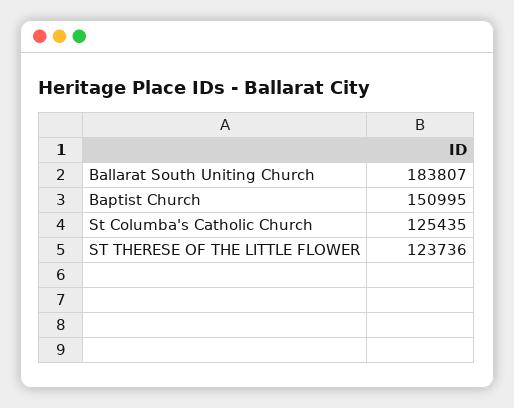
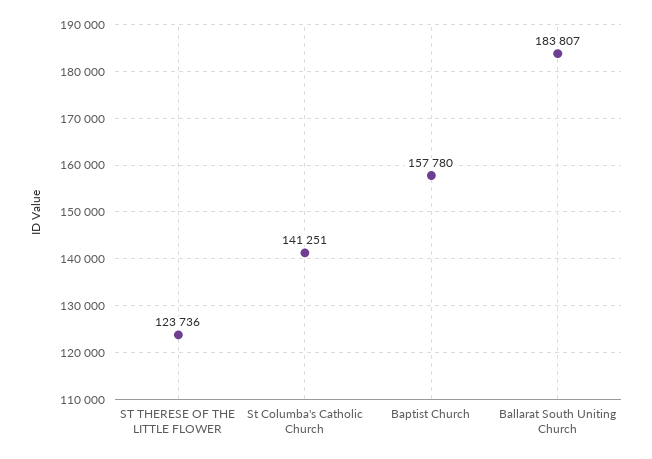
Baptist Church: 150995 -> 157780
St Columba's Catholic Church: 125435 -> 141251

